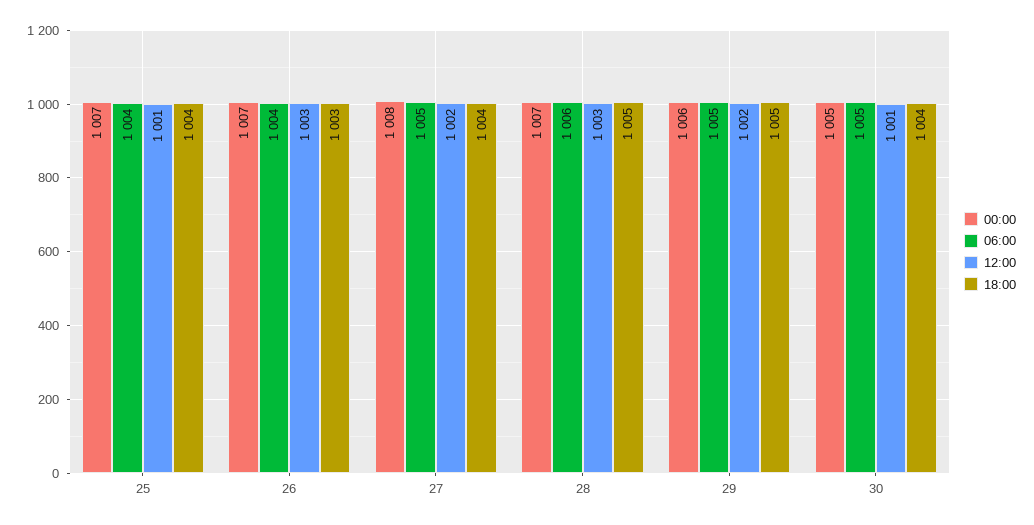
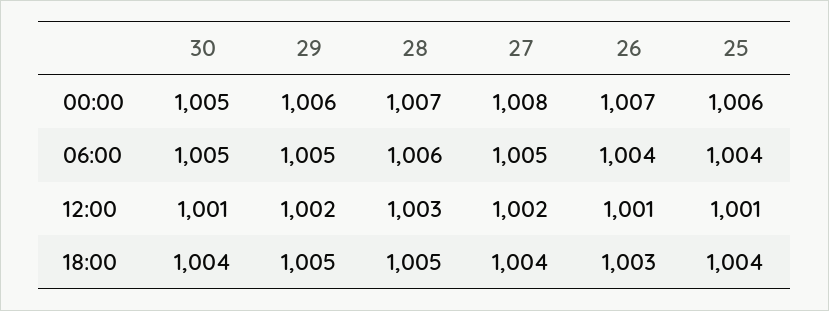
00:00, 25: 1007 -> 1006
12:00, 26: 1003 -> 1001

